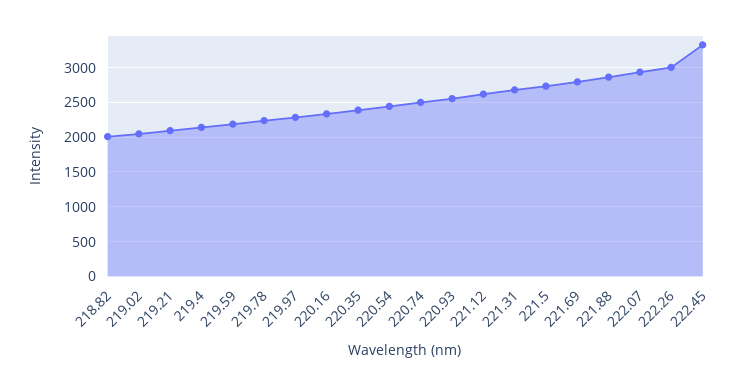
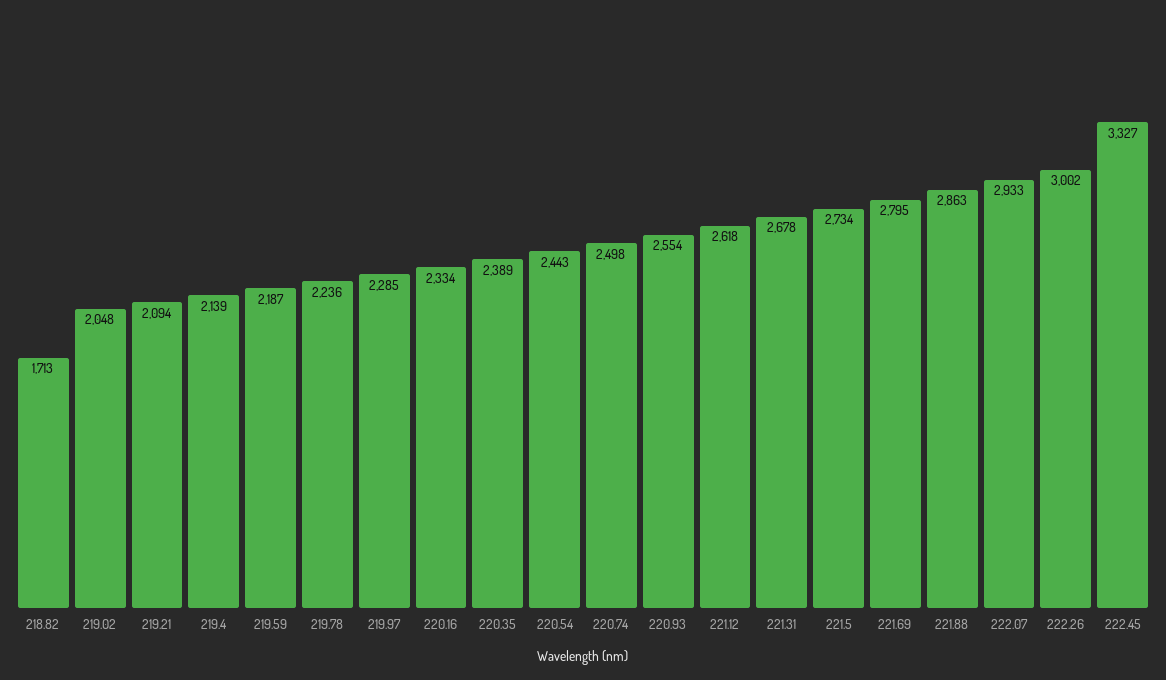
218.82: 2000 -> 1713

